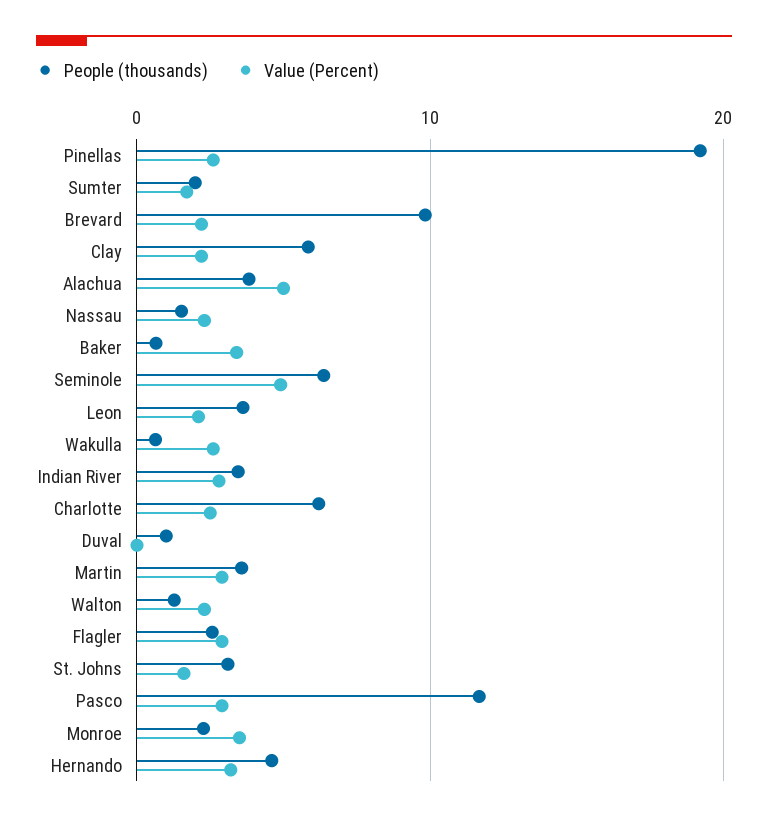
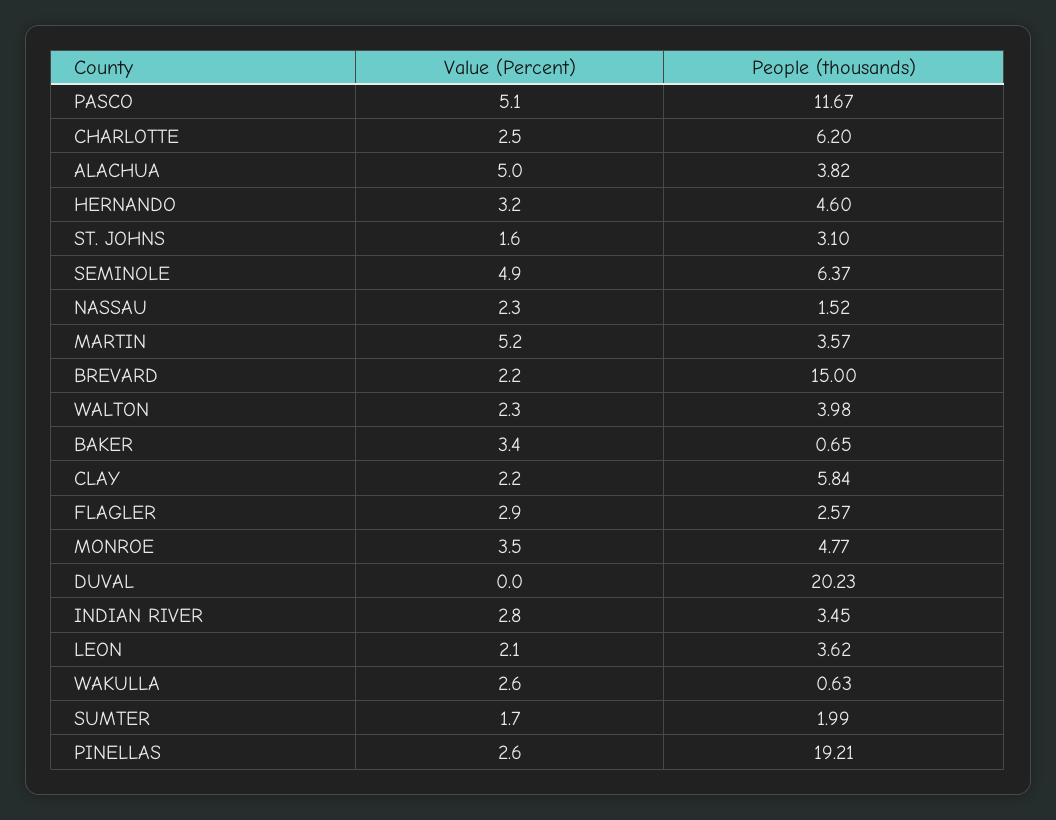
People (thousands), Brevard: 10 -> 15
People (thousands), Duval: 1 -> 20.23
Value (Percent), Martin: 3 -> 5.2
People (thousands), Walton: 1 -> 3.98
Value (Percent), Pasco: 3 -> 5.1
People (thousands), Monroe: 2 -> 4.77

